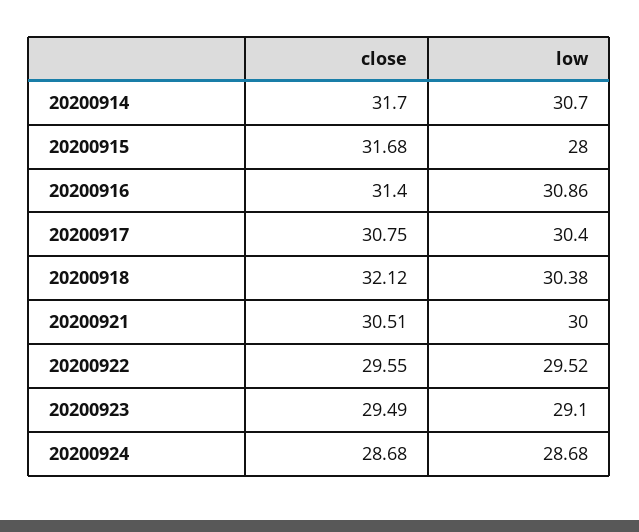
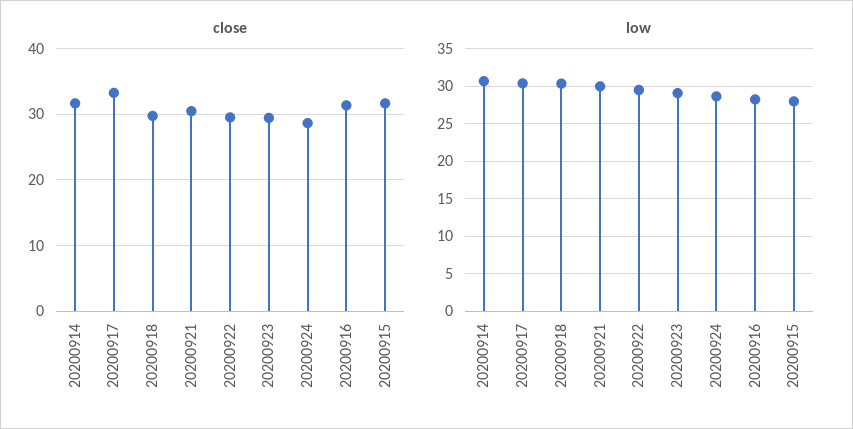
low, 20200916: 30.86 -> 28
close, 20200917: 30.75 -> 33
close, 20200918: 32.12 -> 30

